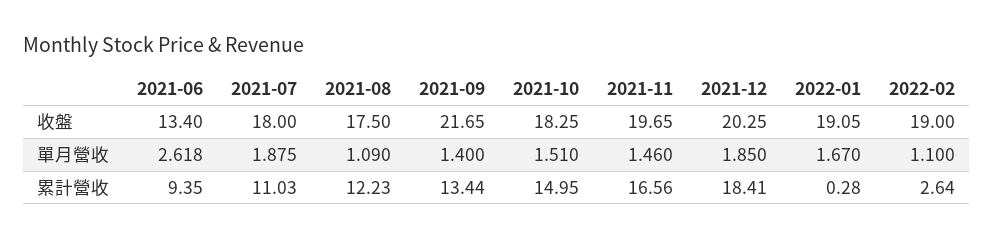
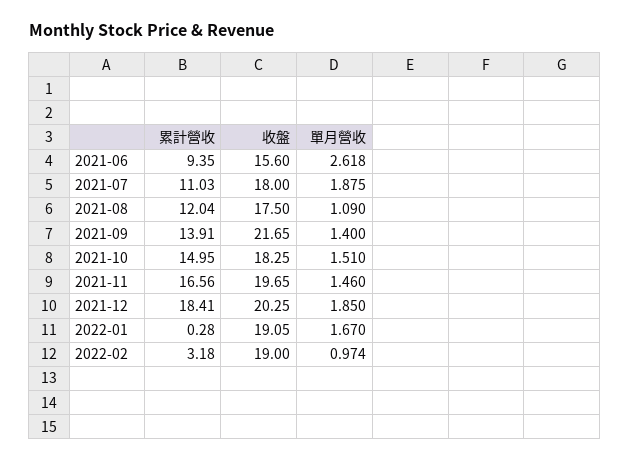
2021-06, 收盤: 13.4 -> 15.6
2022-02, 單月營收: 1.1 -> 0.974
2021-08, 累計營收: 12.23 -> 12.04
2021-09, 累計營收: 13.44 -> 13.91
2022-02, 累計營收: 2.64 -> 3.18

